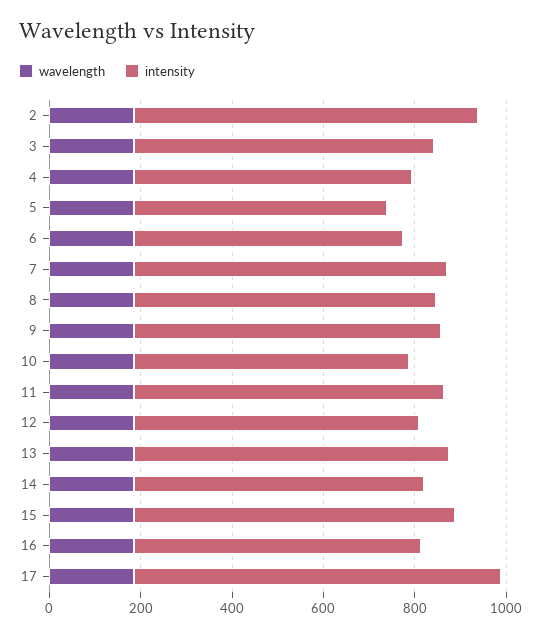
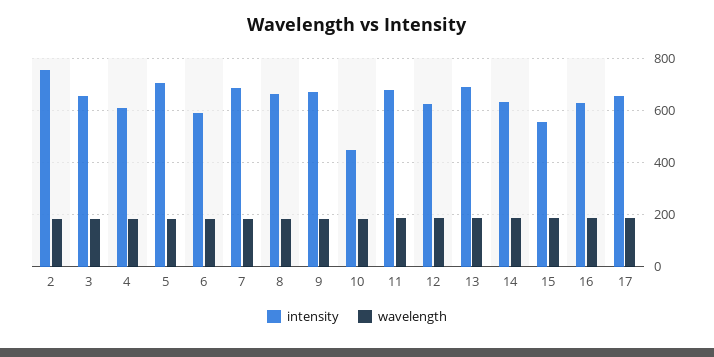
intensity, 5: 550 -> 700
intensity, 10: 600 -> 450
intensity, 15: 700 -> 550
intensity, 17: 800 -> 650

